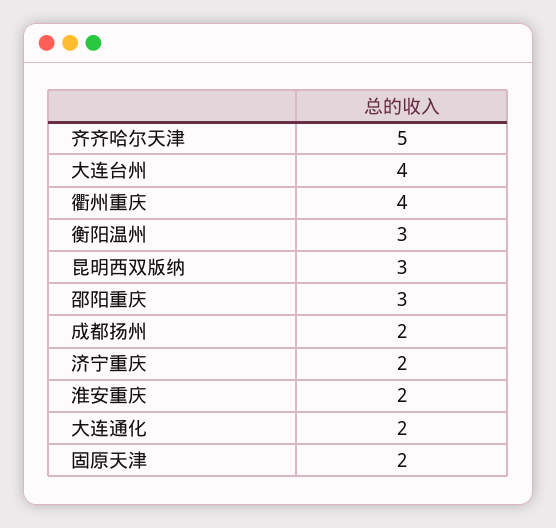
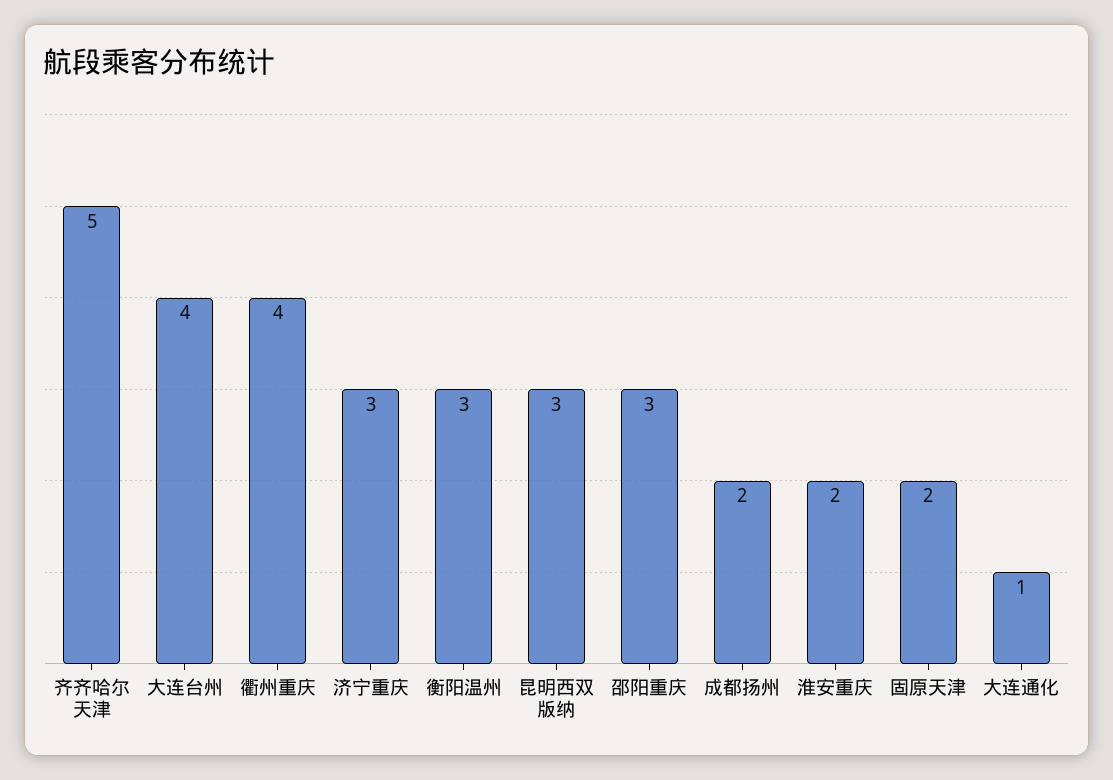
济宁重庆: 2 -> 3
大连通化: 2 -> 1

